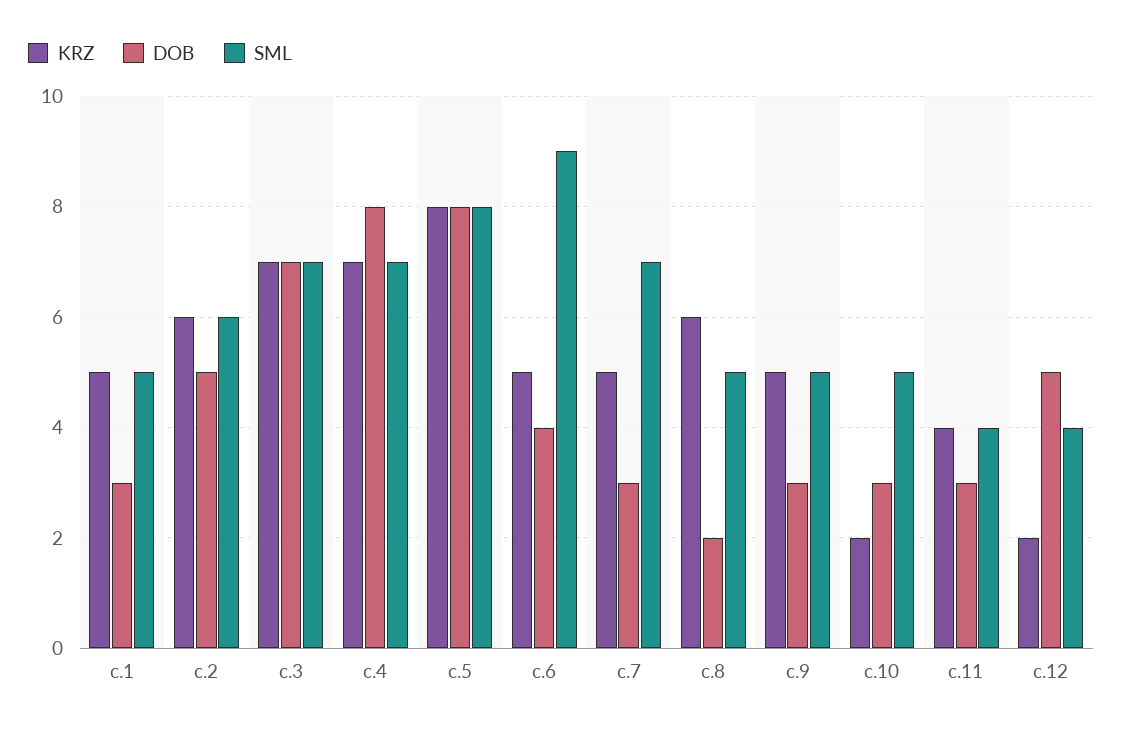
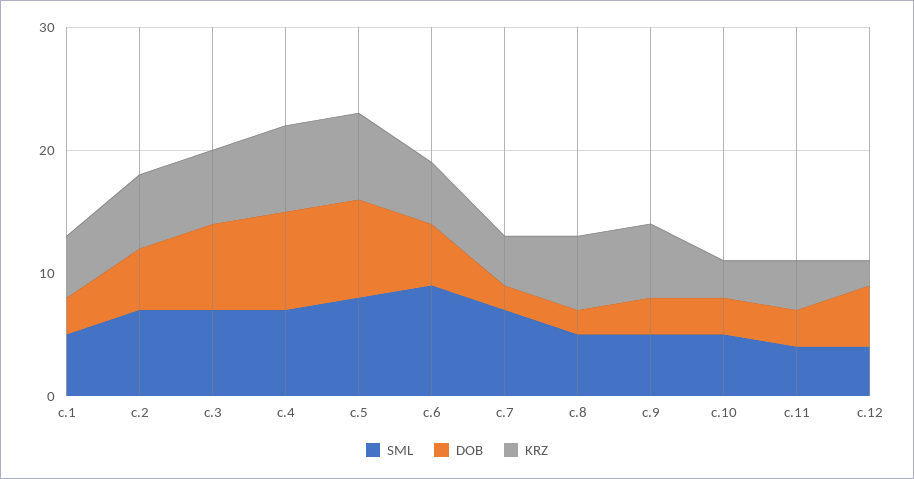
SML, с.2: 6 -> 7
KRZ, с.3: 7 -> 6
KRZ, с.5: 8 -> 7
DOB, с.6: 4 -> 5
KRZ, с.7: 5 -> 4
DOB, с.7: 3 -> 2
KRZ, с.9: 5 -> 6
KRZ, с.10: 2 -> 3

